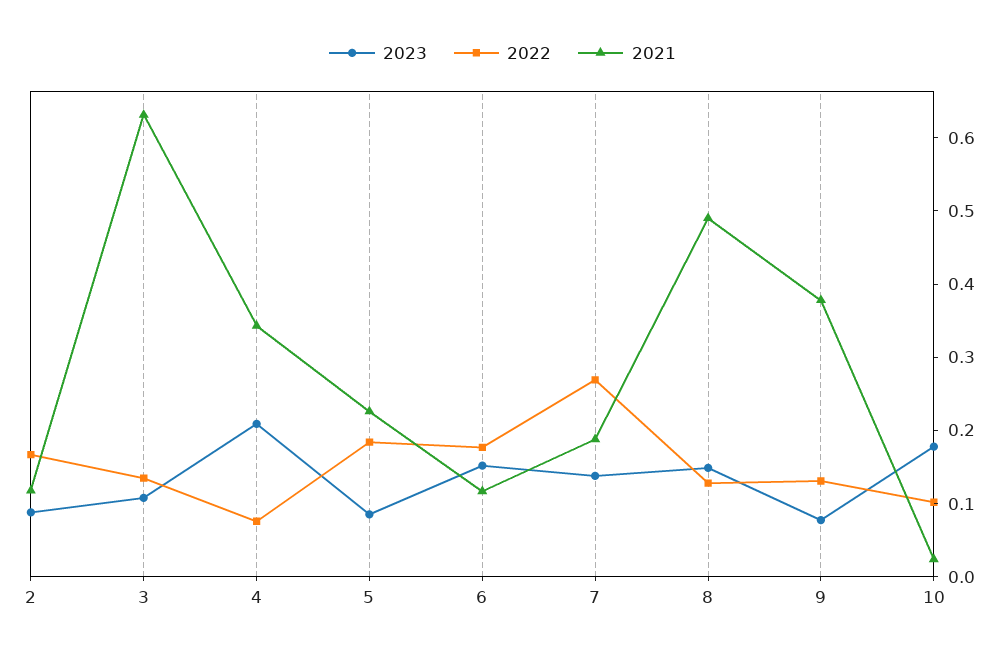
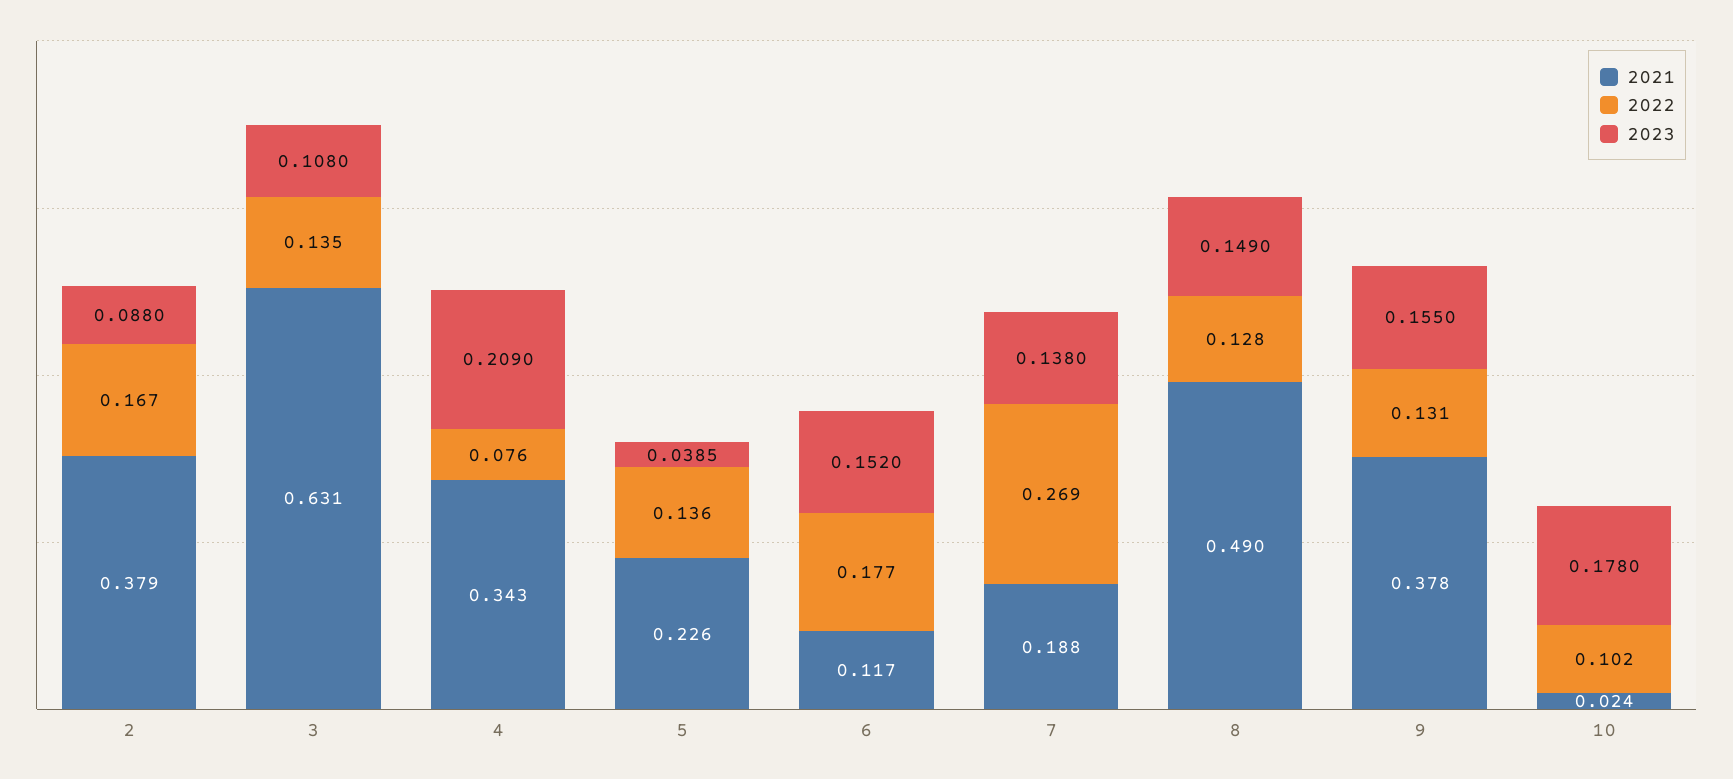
2021, 2: 0.12 -> 0.379
2023, 5: 0.08 -> 0.0385
2022, 5: 0.18 -> 0.136
2023, 9: 0.08 -> 0.155

